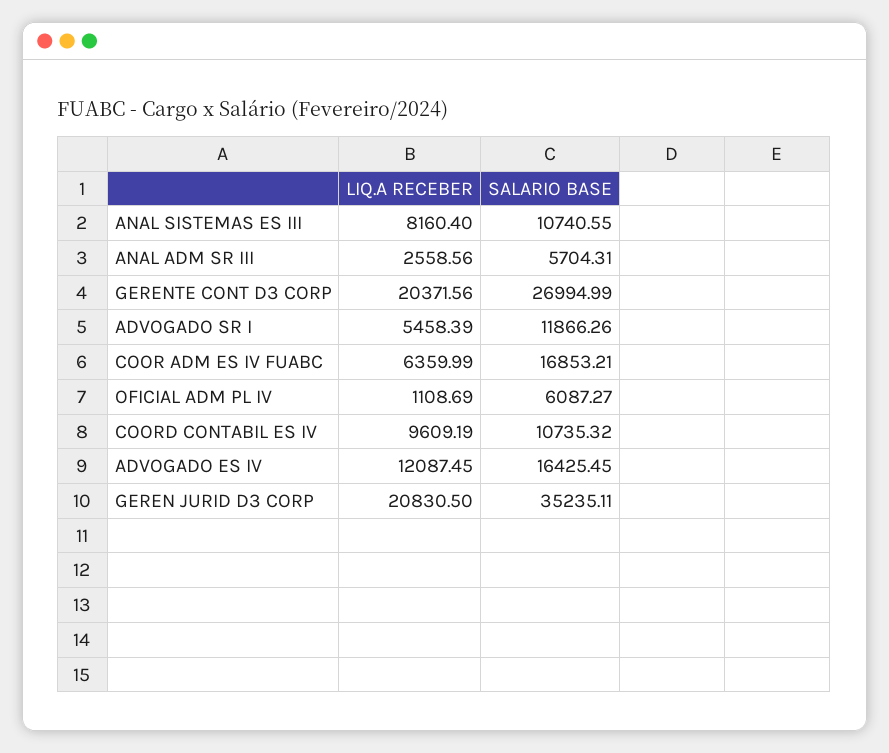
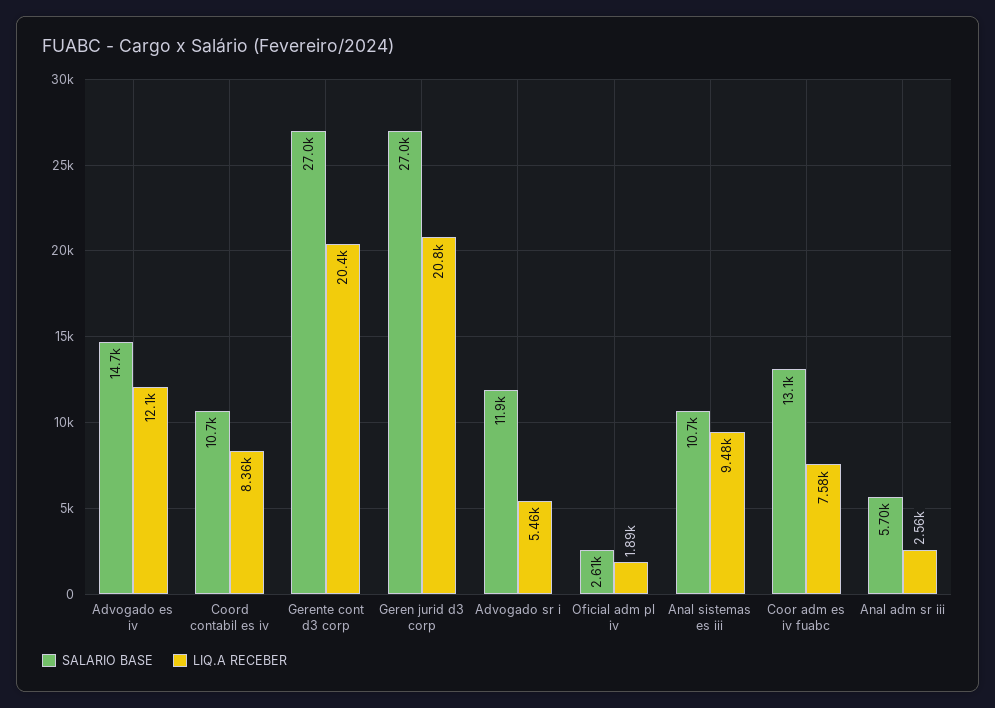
LIQ.A RECEBER, ANAL SISTEMAS ES III: 8160.4 -> 9480
LIQ.A RECEBER, COOR ADM ES IV FUABC: 6359.99 -> 7580
SALARIO BASE, COOR ADM ES IV FUABC: 16853.21 -> 13100
LIQ.A RECEBER, OFICIAL ADM PL IV: 1108.69 -> 1890
SALARIO BASE, OFICIAL ADM PL IV: 6087.27 -> 2610
LIQ.A RECEBER, COORD CONTABIL ES IV: 9609.19 -> 8360
SALARIO BASE, ADVOGADO ES IV: 16425.45 -> 14700
SALARIO BASE, GEREN JURID D3 CORP: 35235.11 -> 27000

